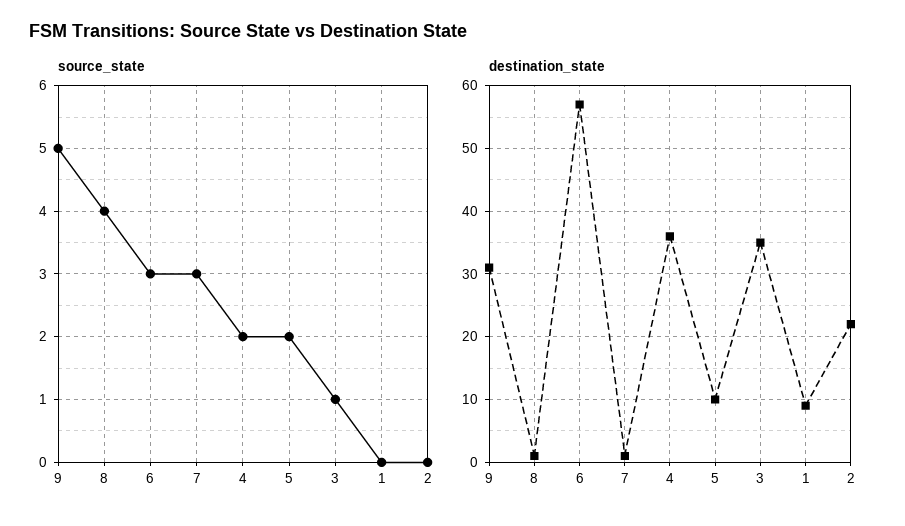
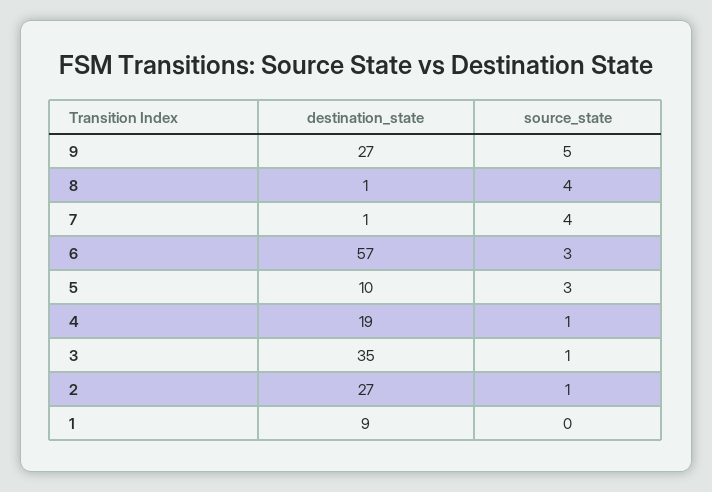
source_state, 7: 3 -> 4
source_state, 4: 2 -> 1
source_state, 5: 2 -> 3
source_state, 2: 0 -> 1
destination_state, 9: 31 -> 27
destination_state, 4: 36 -> 19
destination_state, 2: 22 -> 27

